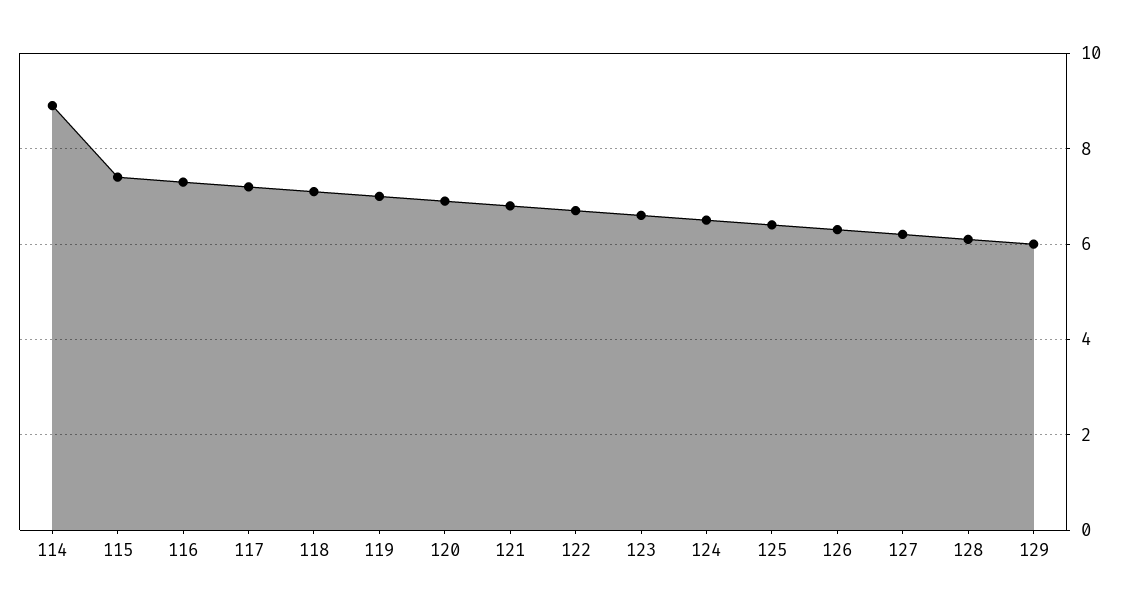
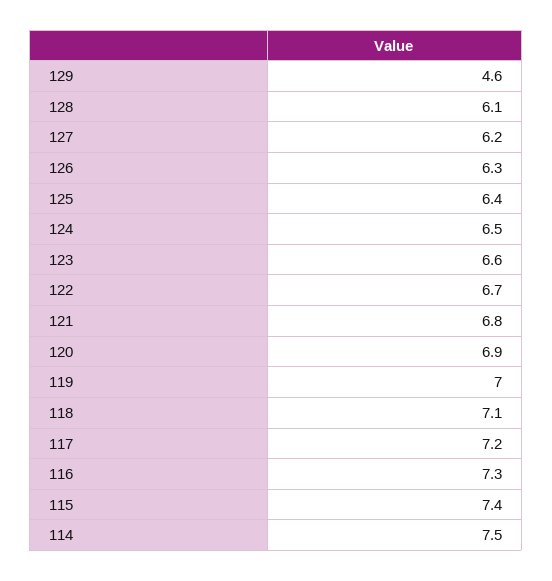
114: 9 -> 7.5
129: 6 -> 4.6

